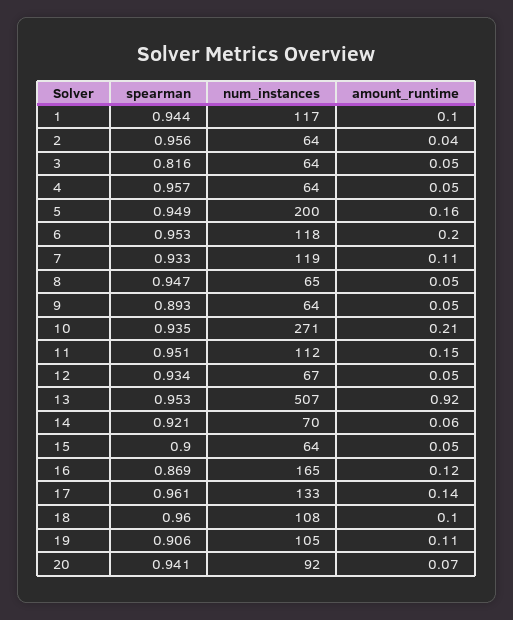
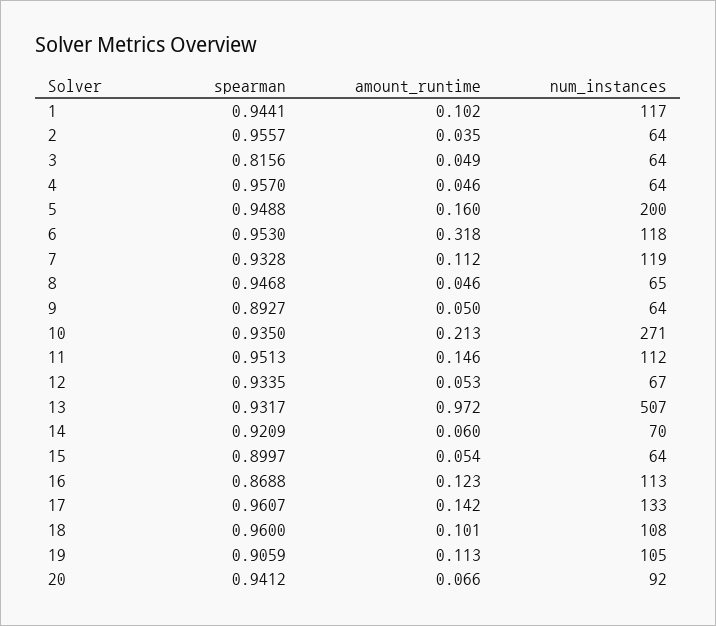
amount_runtime, 6: 0.2 -> 0.318
spearman, 13: 0.953 -> 0.9317
amount_runtime, 13: 0.92 -> 0.972
num_instances, 16: 165 -> 113

